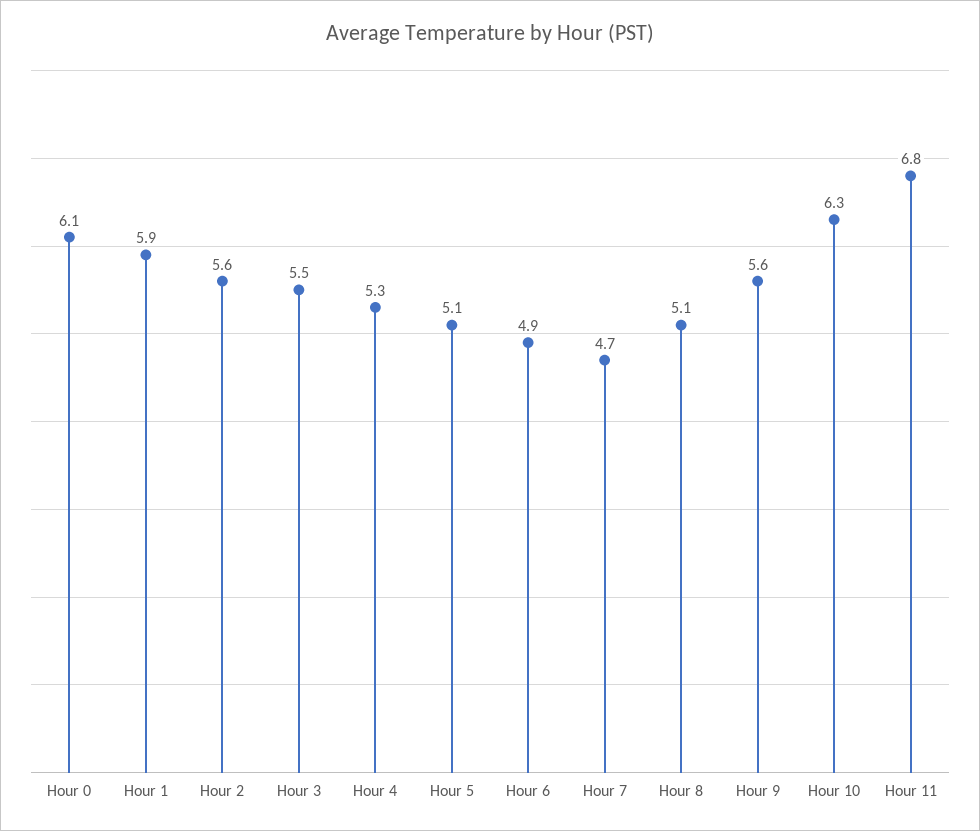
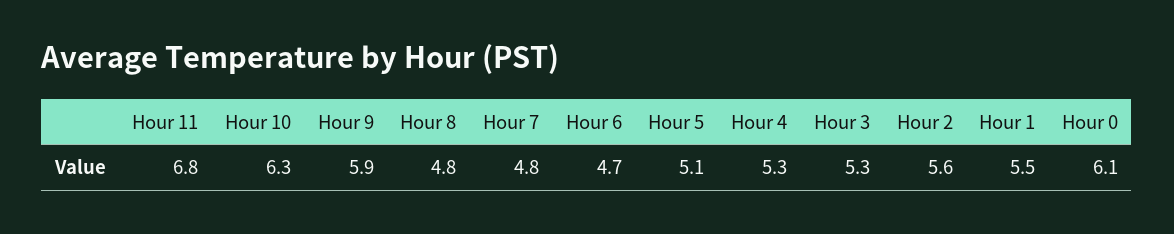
Hour 1: 5.9 -> 5.5
Hour 3: 5.5 -> 5.3
Hour 6: 4.9 -> 4.7
Hour 7: 4.7 -> 4.8
Hour 8: 5.1 -> 4.8
Hour 9: 5.6 -> 5.9

